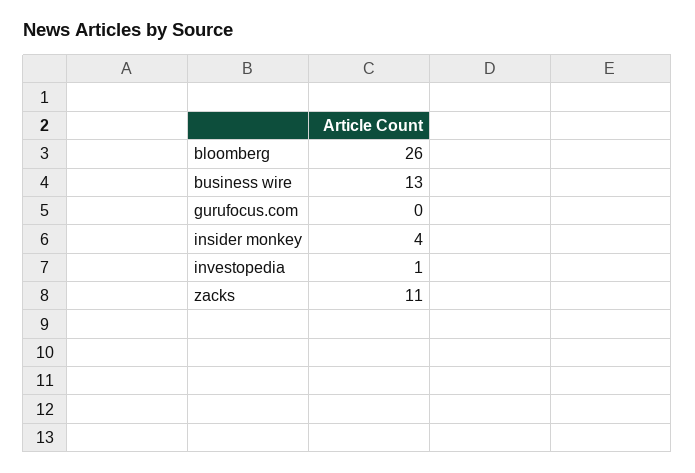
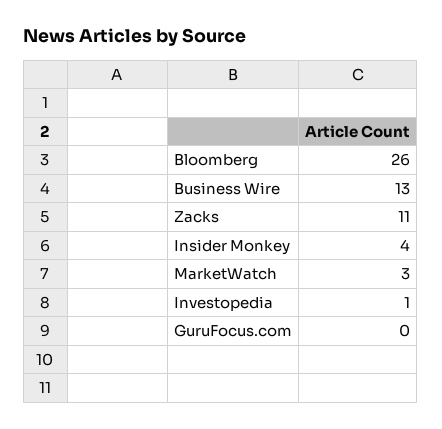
MarketWatch: none -> 3

